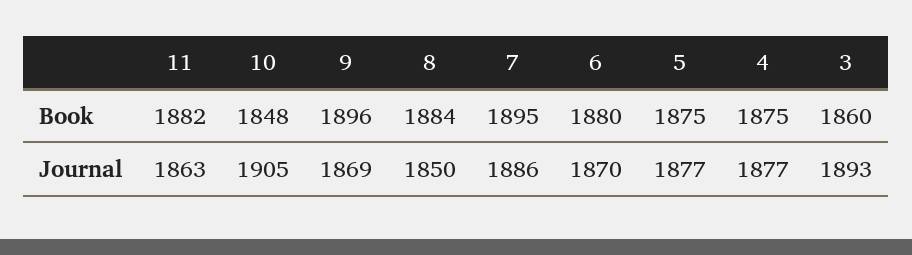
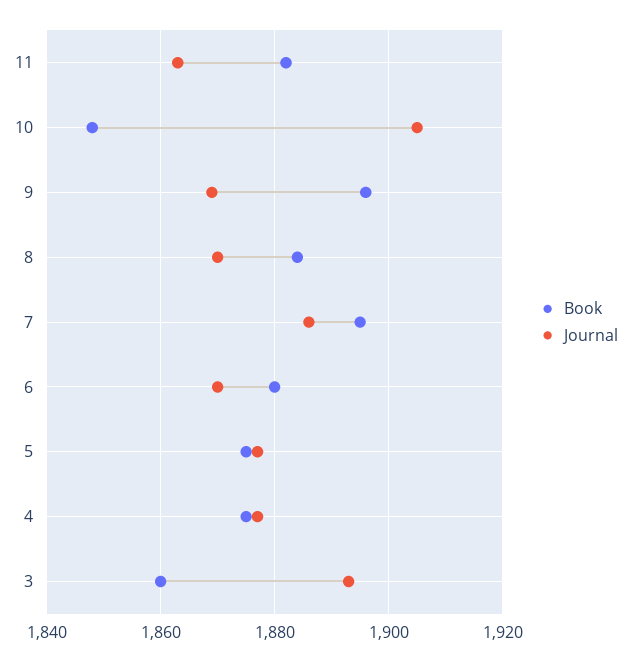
Journal, 8: 1850 -> 1870

